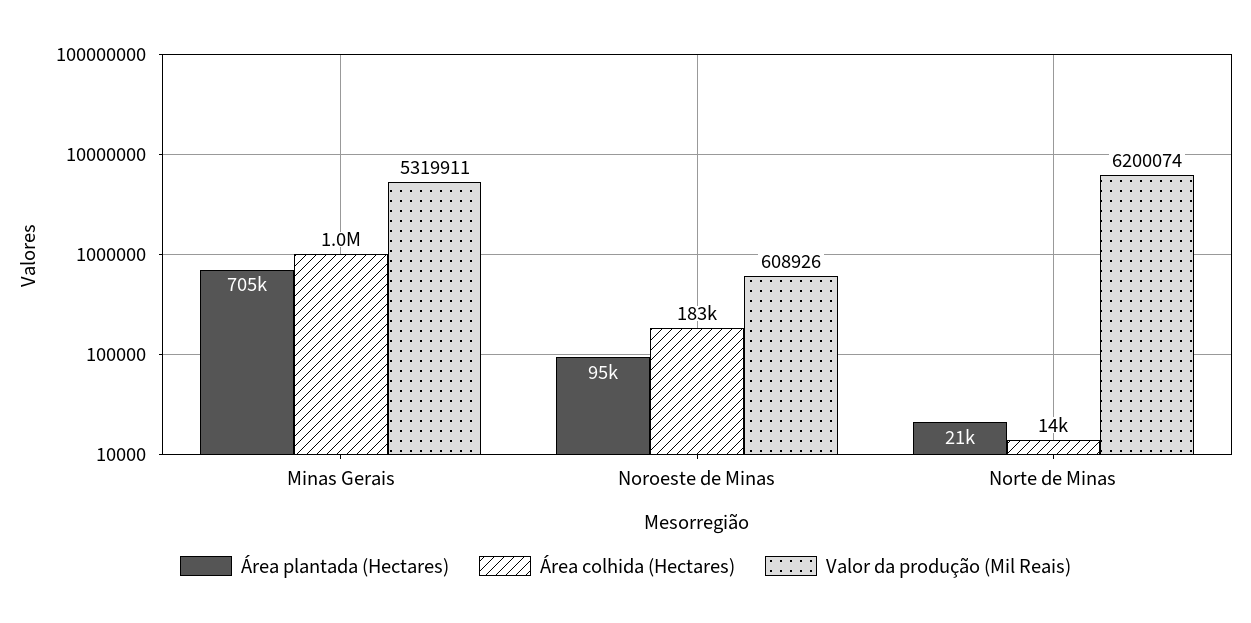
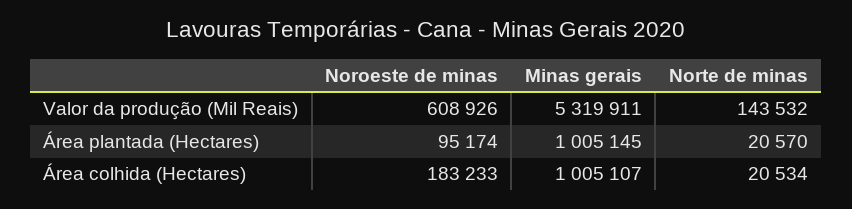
Área plantada (Hectares), Minas Gerais: 705000 -> 1005145
Área colhida (Hectares), Norte de Minas: 14000 -> 20534
Valor da produção (Mil Reais), Norte de Minas: 6200074 -> 143532

